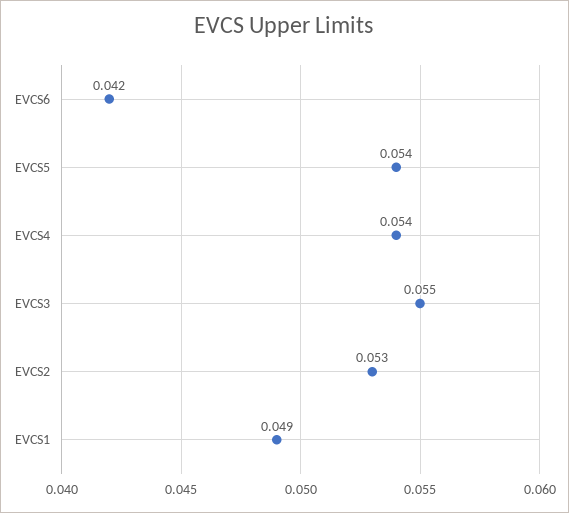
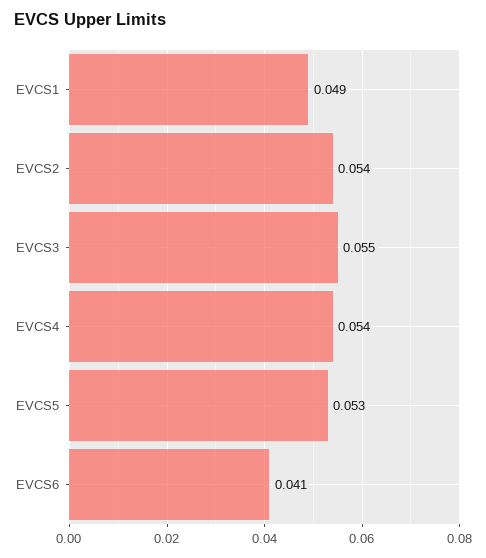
EVCS6: 0.042 -> 0.041
EVCS5: 0.054 -> 0.053
EVCS2: 0.053 -> 0.054

